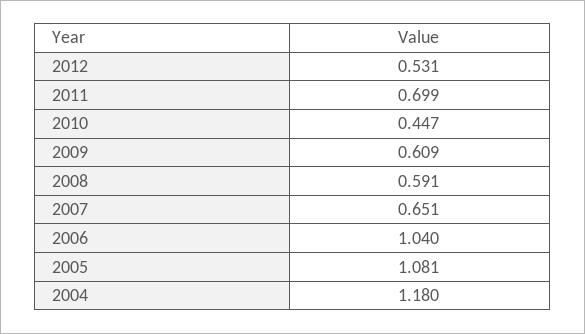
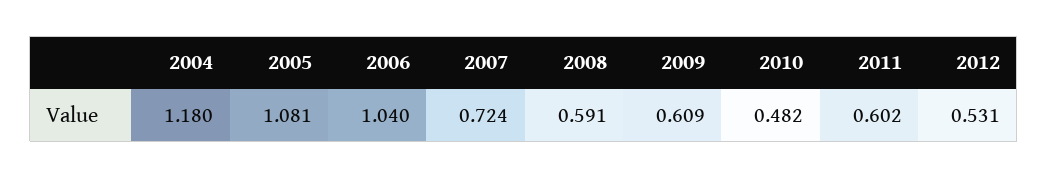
2011: 0.699 -> 0.602
2010: 0.447 -> 0.482
2007: 0.651 -> 0.724

